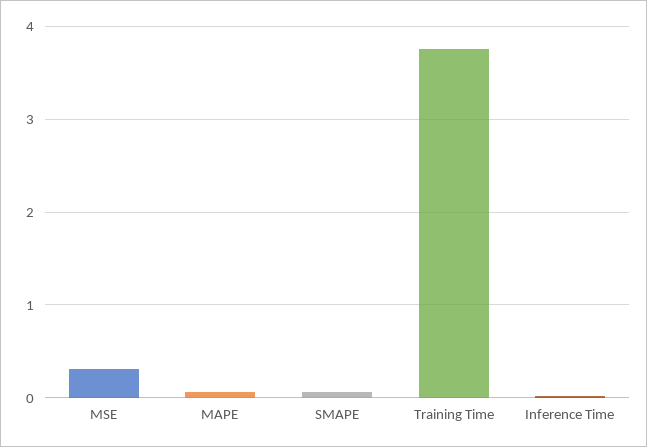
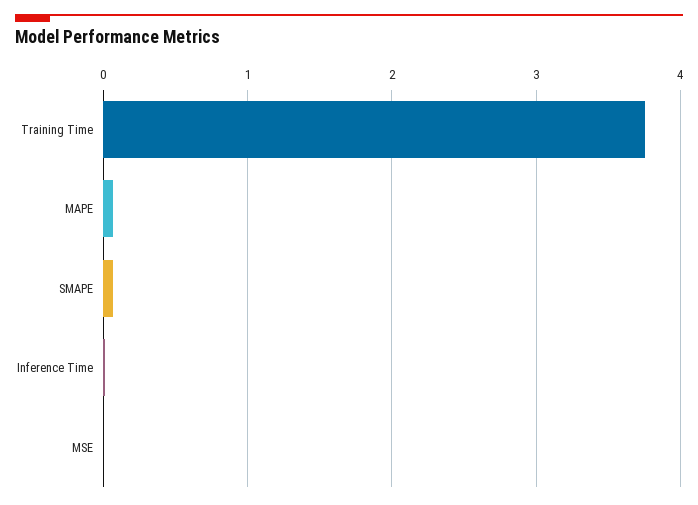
MSE: 0.3 -> 0

